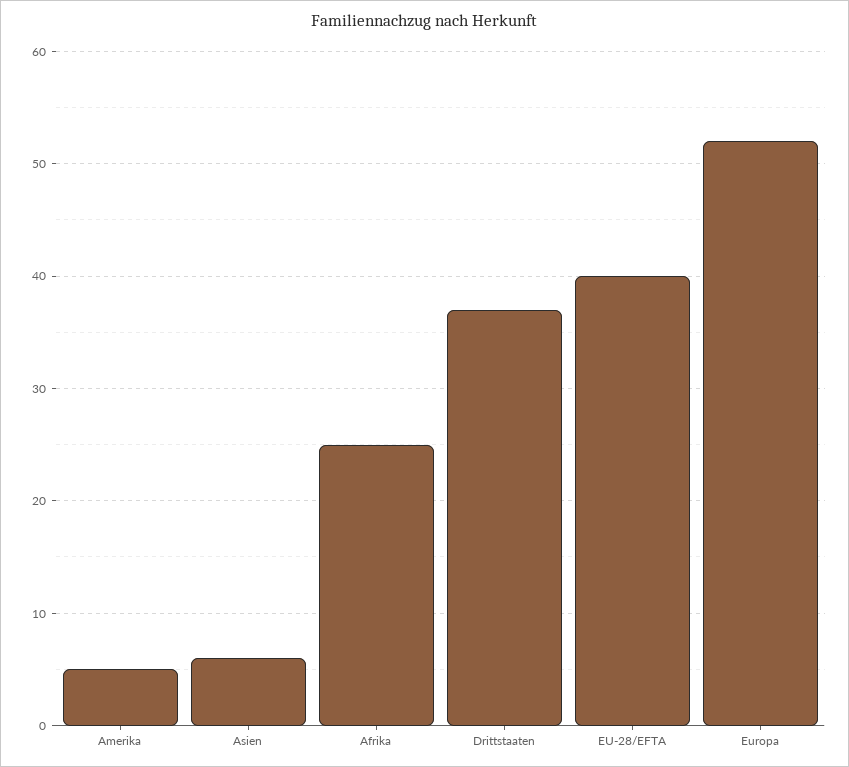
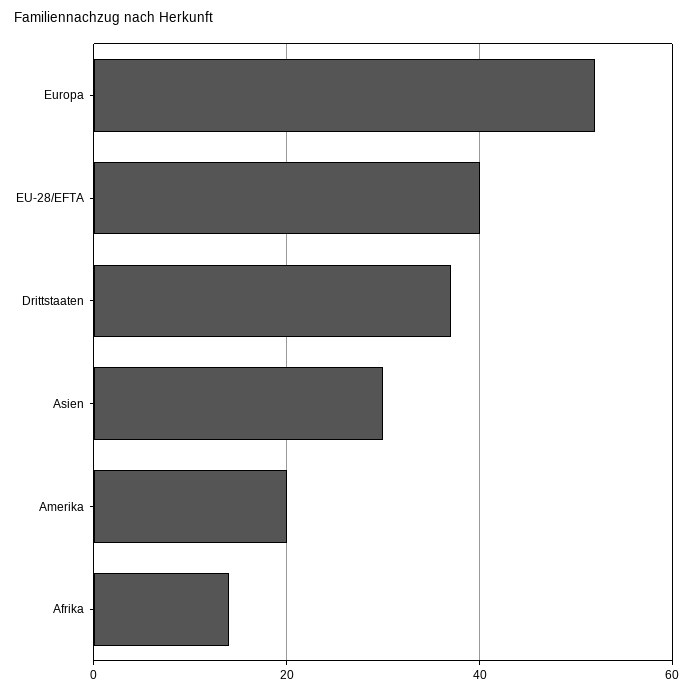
Amerika: 5 -> 20
Asien: 6 -> 30
Afrika: 25 -> 15

